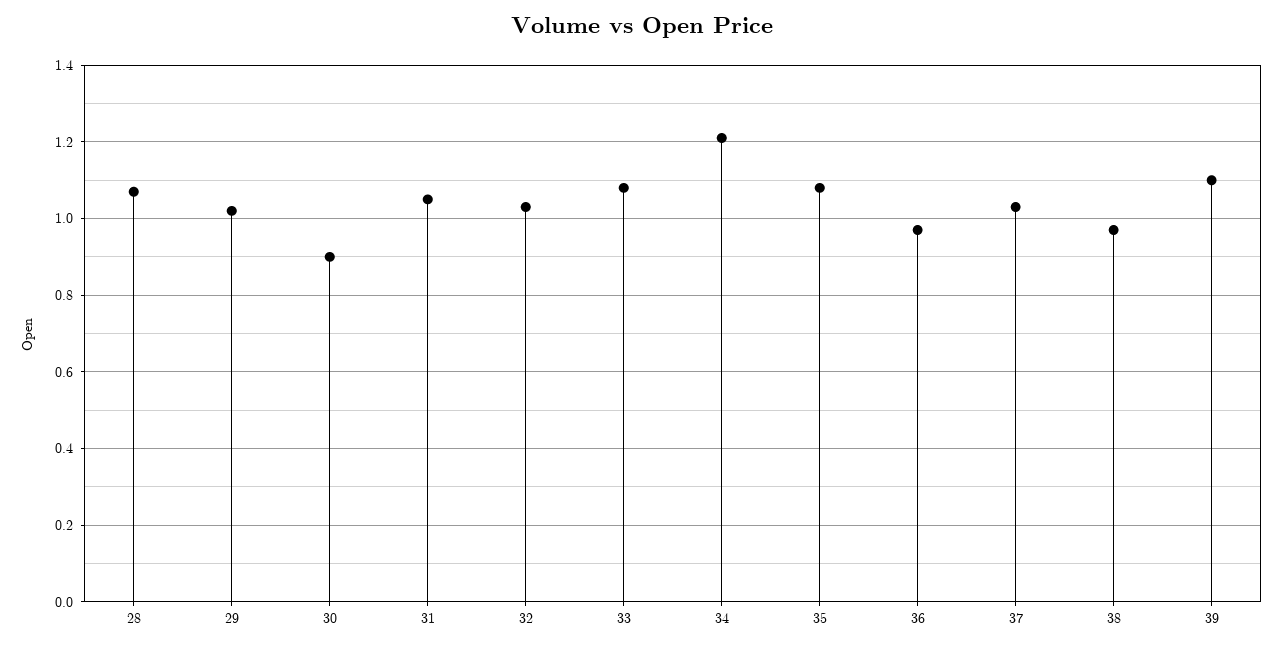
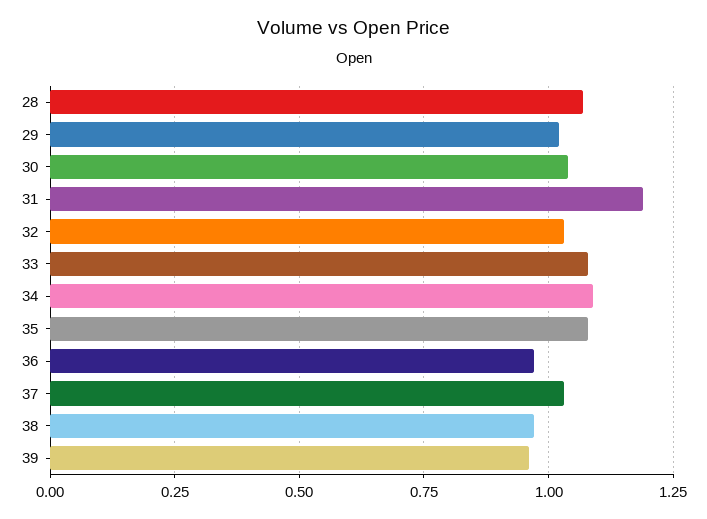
30: 0.9 -> 1.05
31: 1.05 -> 1.2
34: 1.2 -> 1.1
39: 1.1 -> 0.95

